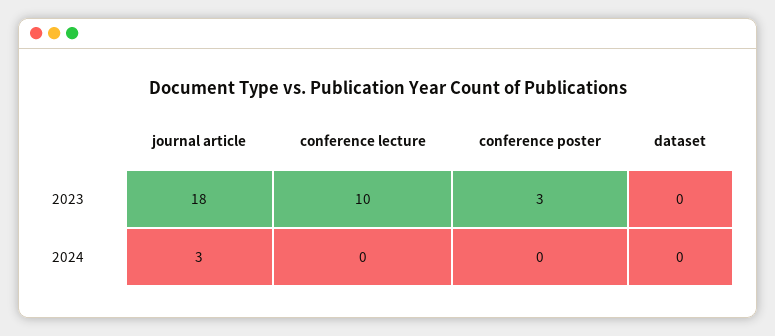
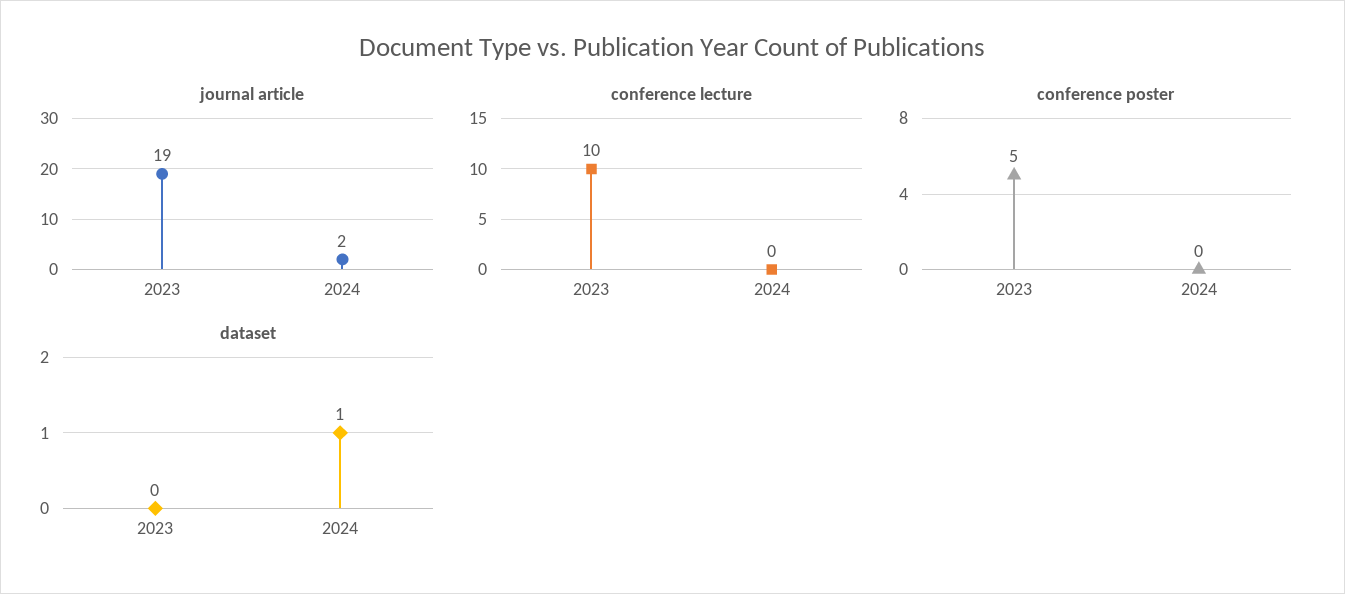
journal article, 2023: 18 -> 19
conference poster, 2023: 3 -> 5
journal article, 2024: 3 -> 2
dataset, 2024: 0 -> 1

